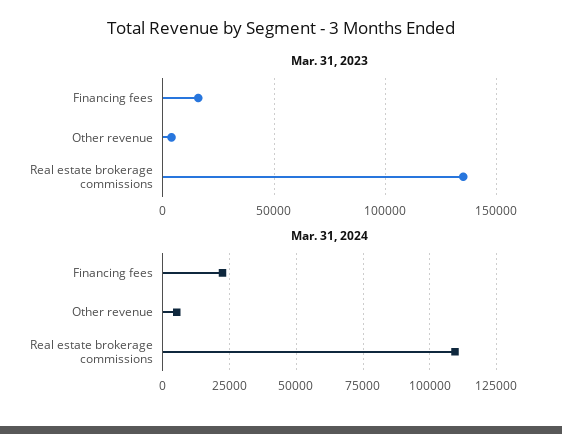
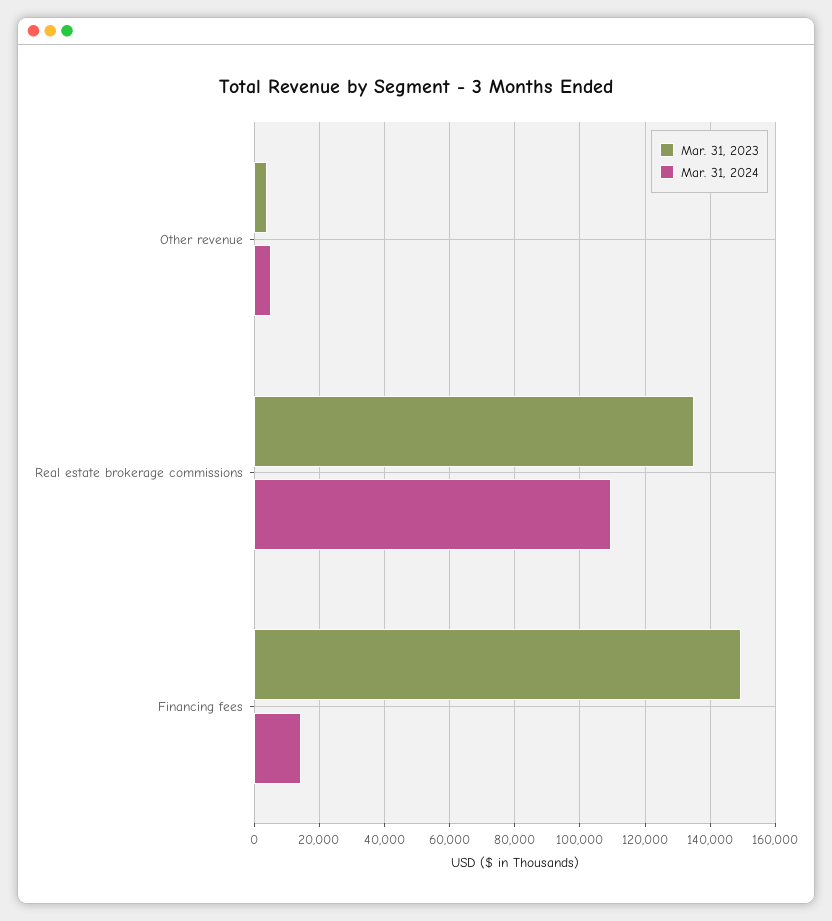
Mar. 31, 2023, Financing fees: 15000 -> 150000
Mar. 31, 2024, Financing fees: 22500 -> 14000

